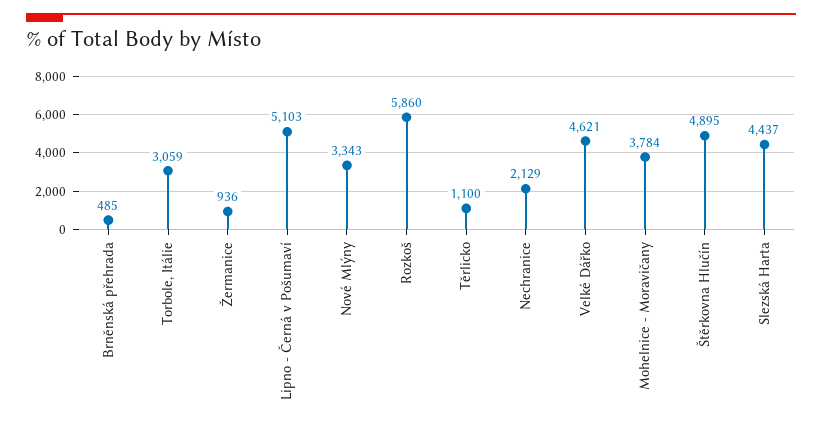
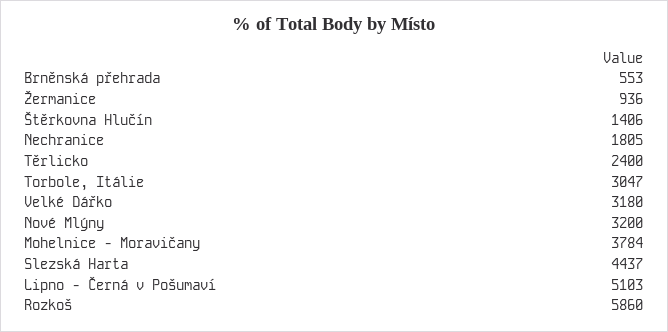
Brněnská přehrada: 485 -> 553
Torbole, Itálie: 3059 -> 3047
Nové Mlýny: 3343 -> 3200
Těrlicko: 1100 -> 2400
Nechranice: 2129 -> 1805
Velké Dářko: 4621 -> 3180
Štěrkovna Hlučín: 4895 -> 1406

